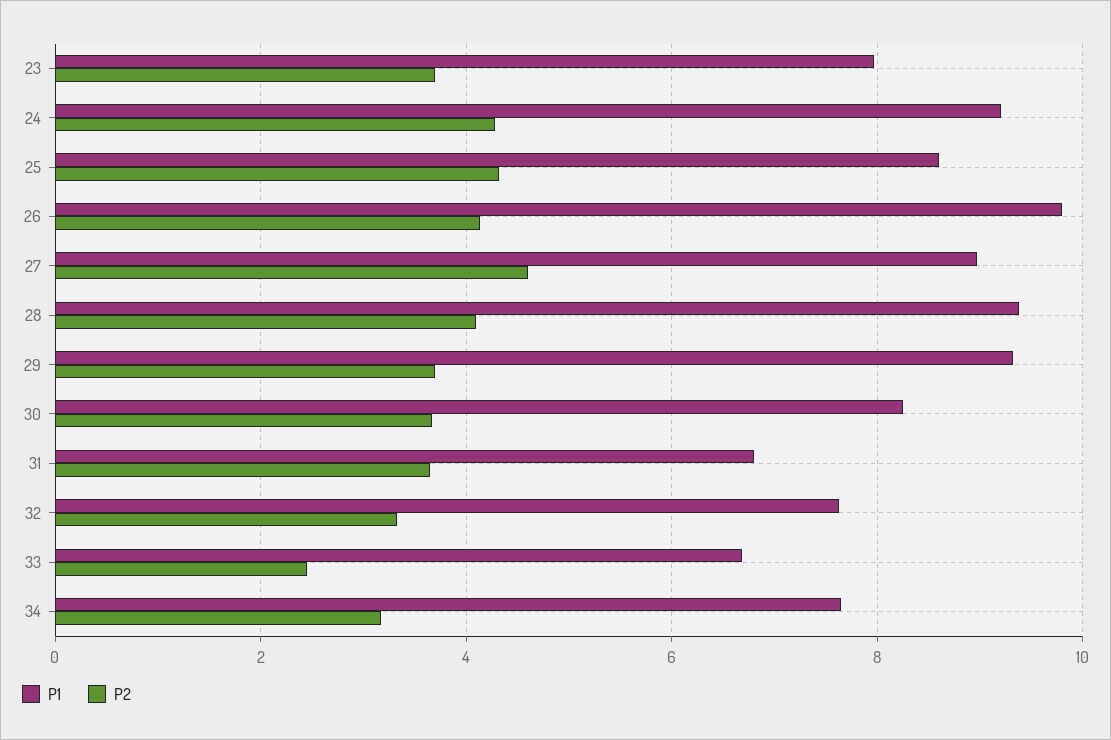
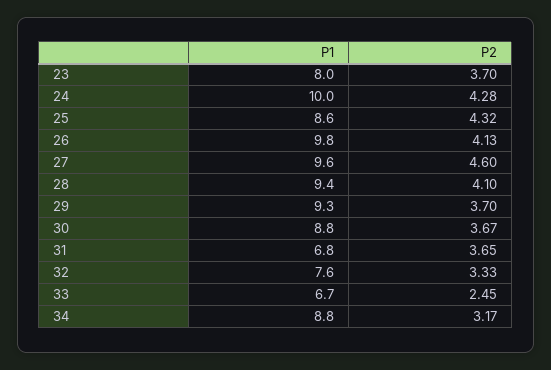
P1, 24: 9.2 -> 10
P1, 27: 9 -> 9.6
P1, 30: 8.2 -> 8.8
P1, 34: 7.6 -> 8.8

